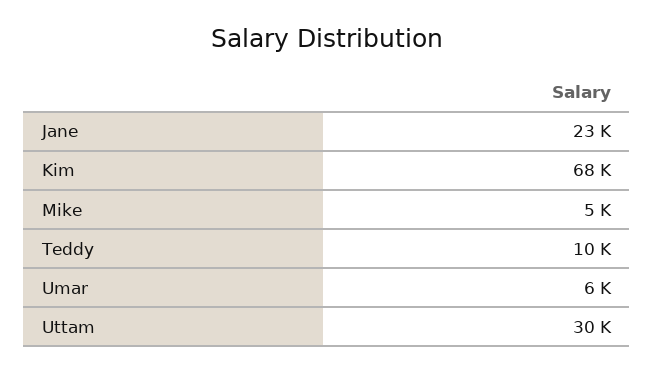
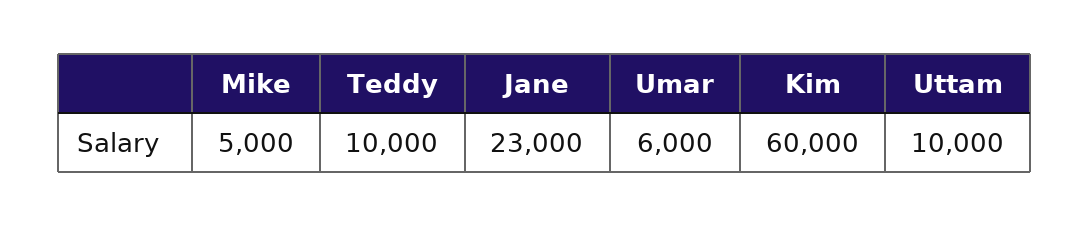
Kim: 68000 -> 60000
Uttam: 30000 -> 10000

